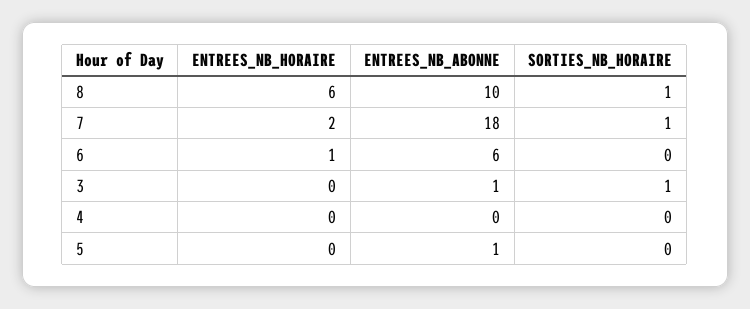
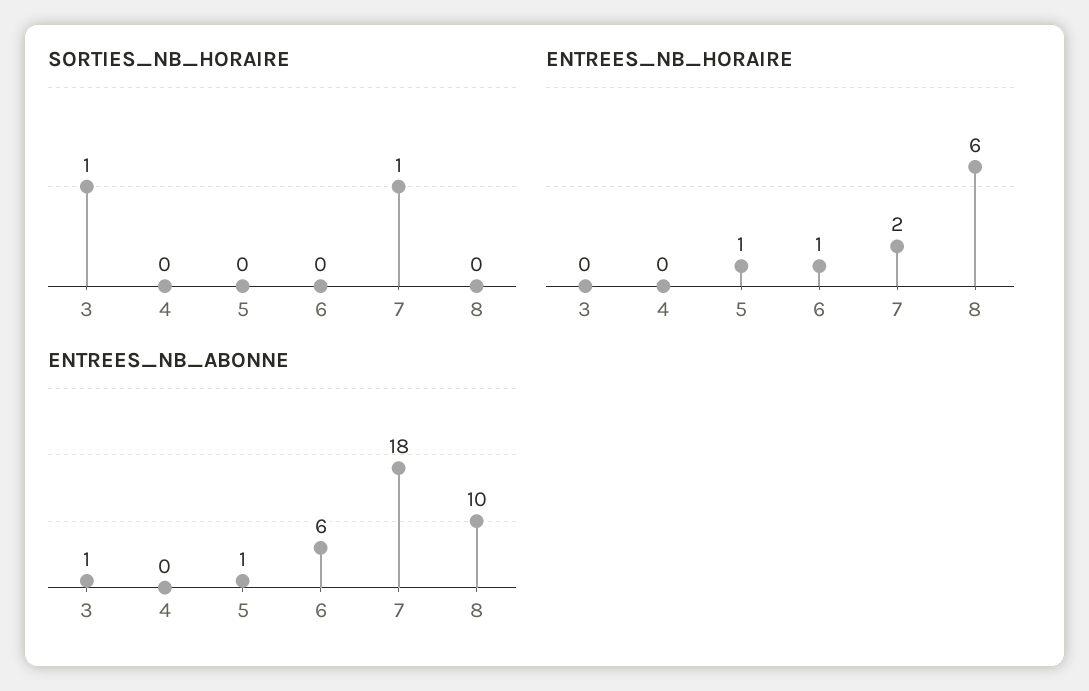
SORTIES_NB_HORAIRE, 8: 1 -> 0
ENTREES_NB_HORAIRE, 5: 0 -> 1

